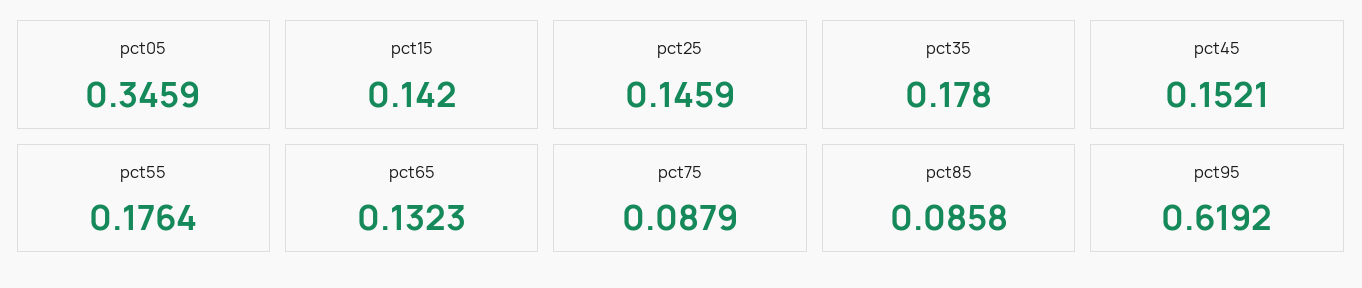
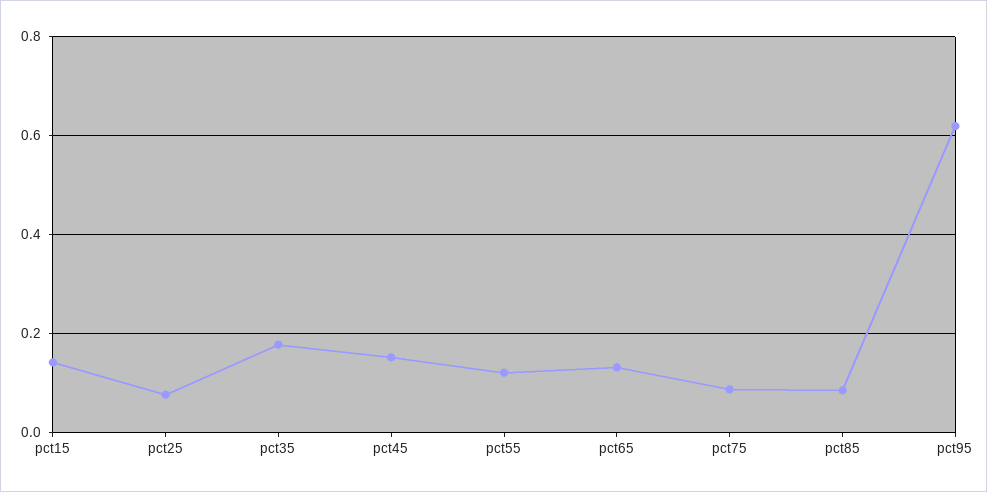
pct05: 0.3459 -> none
pct25: 0.1459 -> 0.08
pct55: 0.1764 -> 0.12

